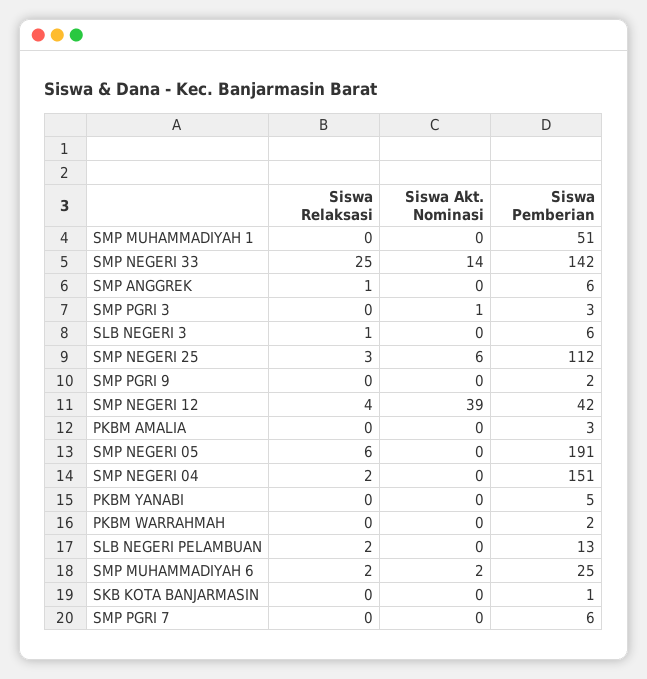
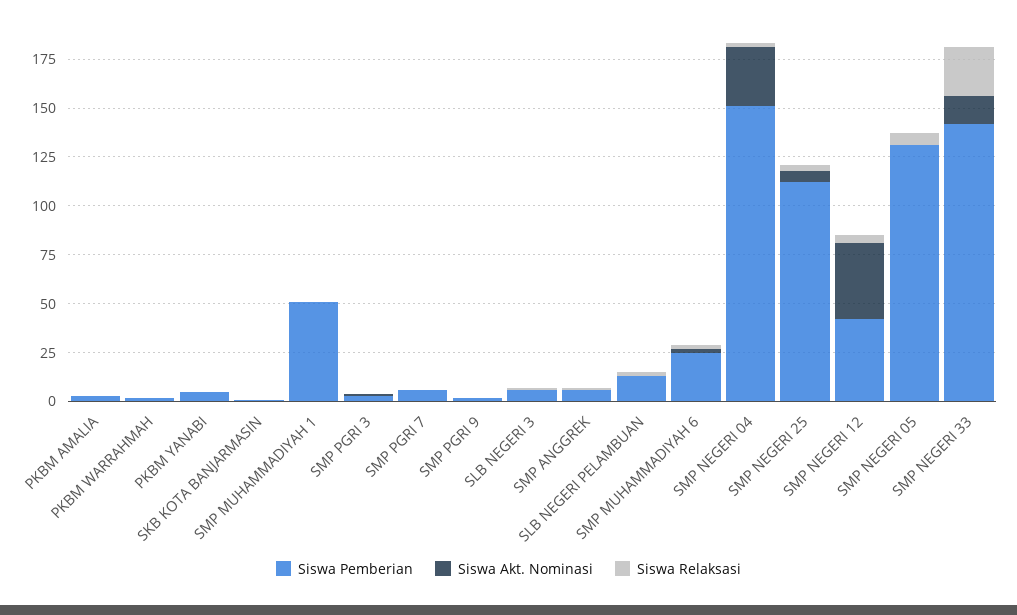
Siswa Pemberian, SMP NEGERI 05: 191 -> 130
Siswa Akt. Nominasi, SMP NEGERI 04: 0 -> 30

